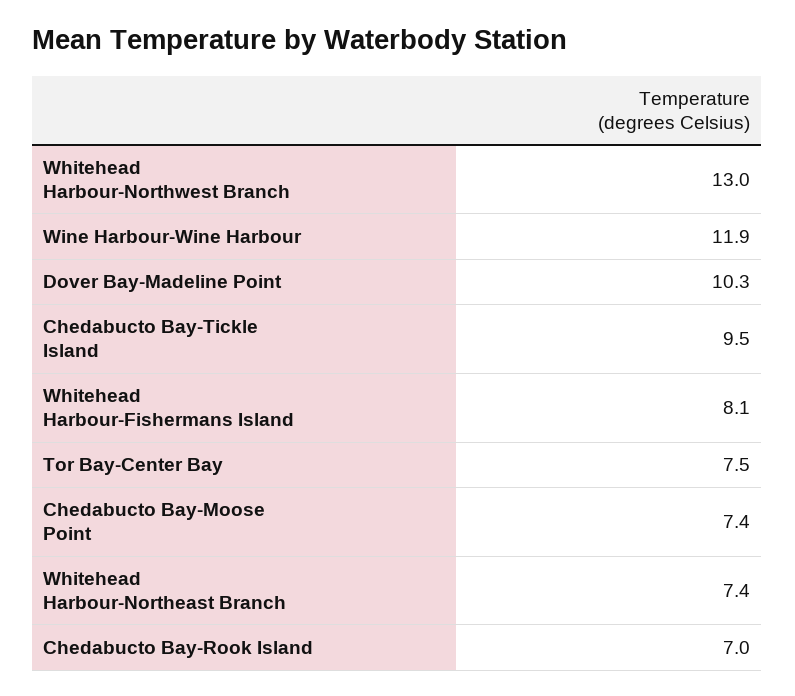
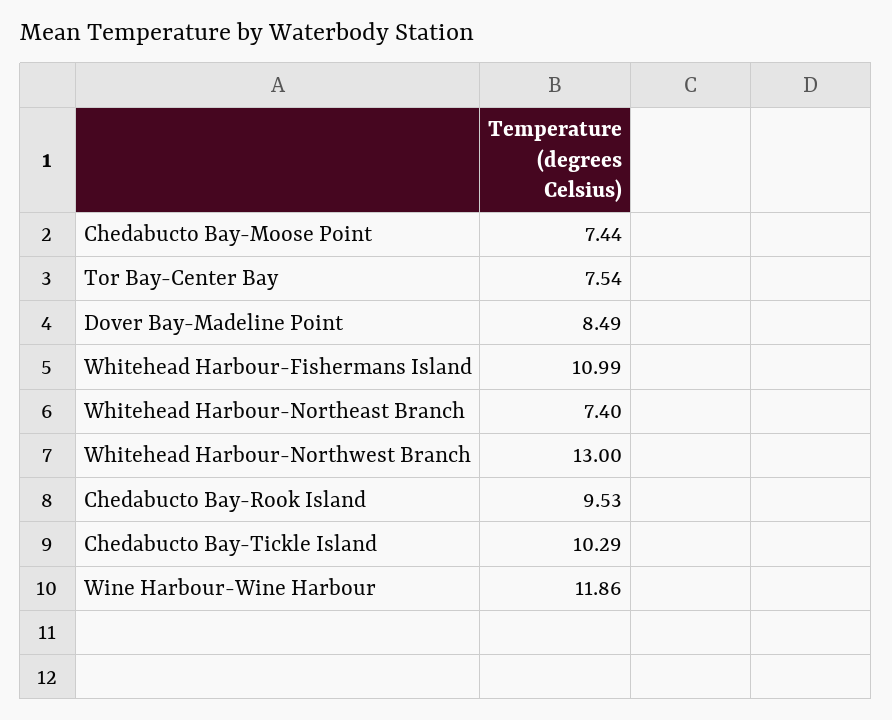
Dover Bay-Madeline Point: 10.3 -> 8.49
Chedabucto Bay-Tickle Island: 9.5 -> 10.29
Whitehead Harbour-Fishermans Island: 8.1 -> 10.99
Chedabucto Bay-Rook Island: 7 -> 9.53

